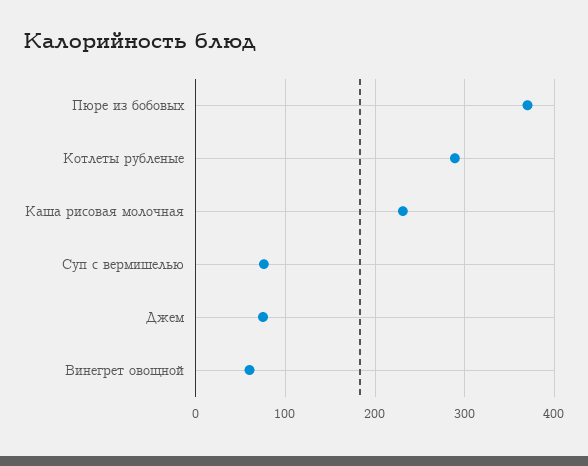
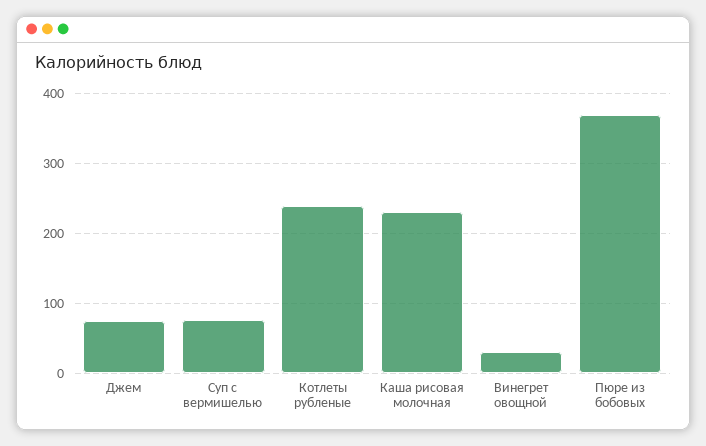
Котлеты рубленые: 290 -> 240
Винегрет овощной: 60 -> 30

